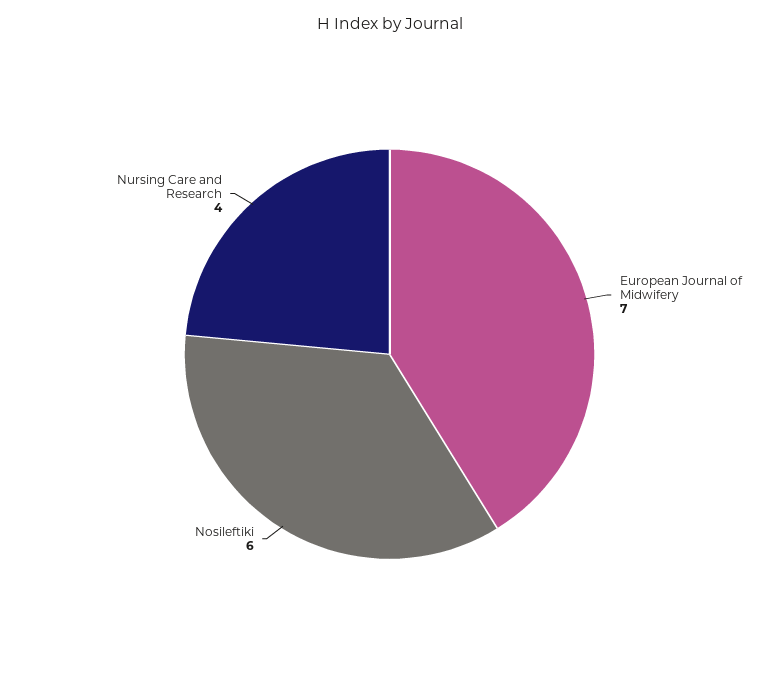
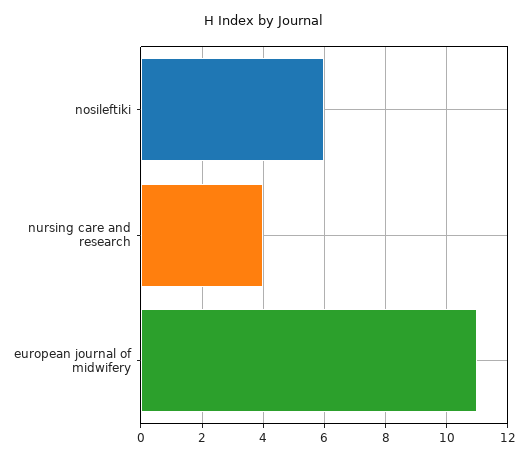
European Journal of Midwifery: 7 -> 11

